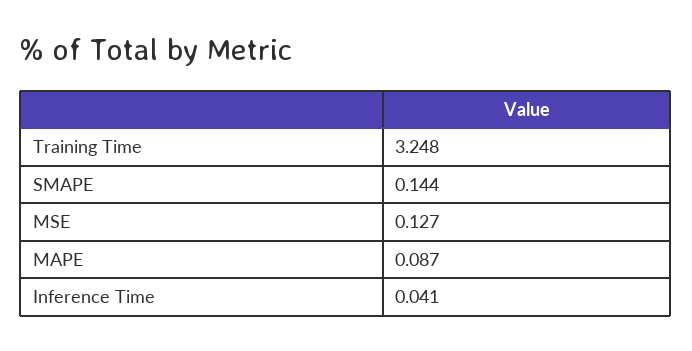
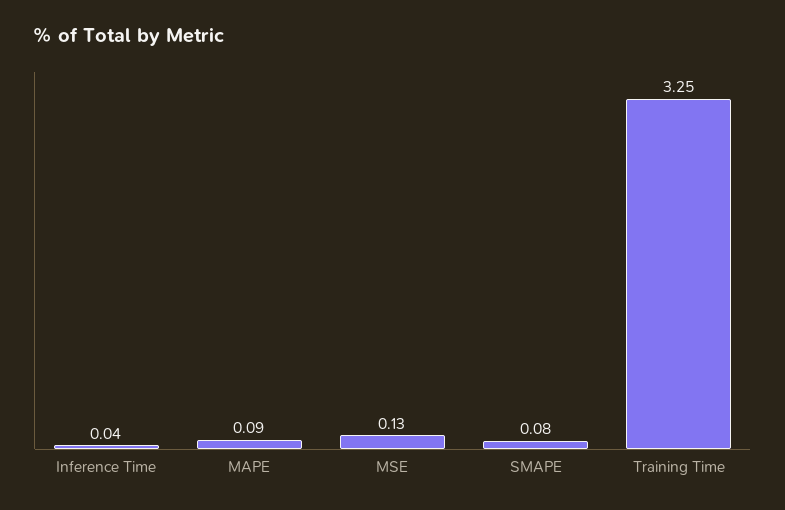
SMAPE: 0.144 -> 0.08

